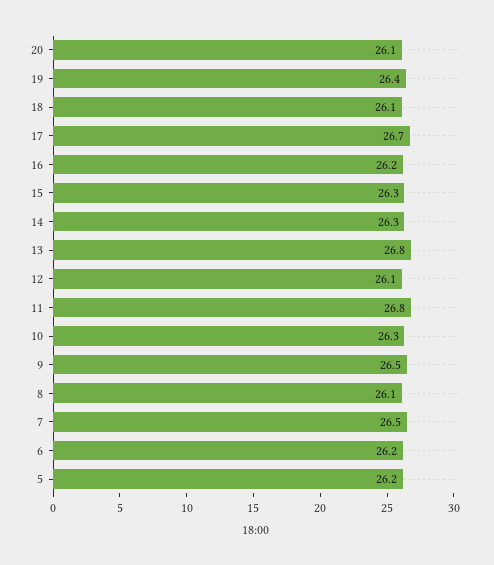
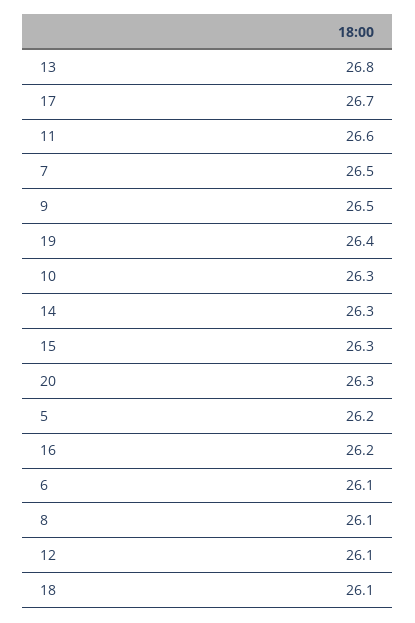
20: 26.1 -> 26.3
11: 26.8 -> 26.6
6: 26.2 -> 26.1

